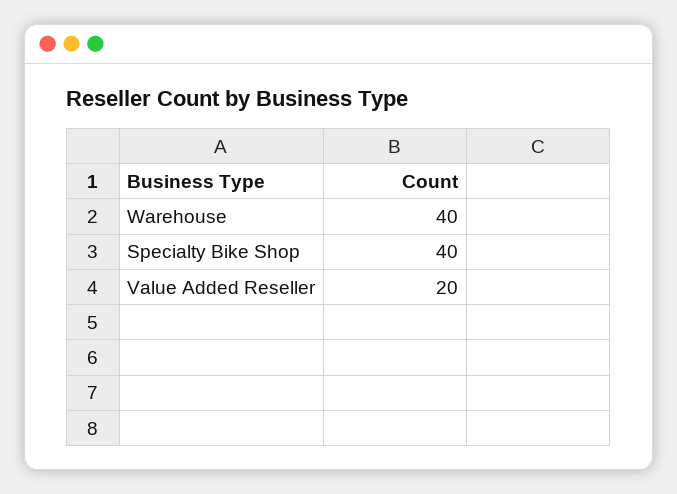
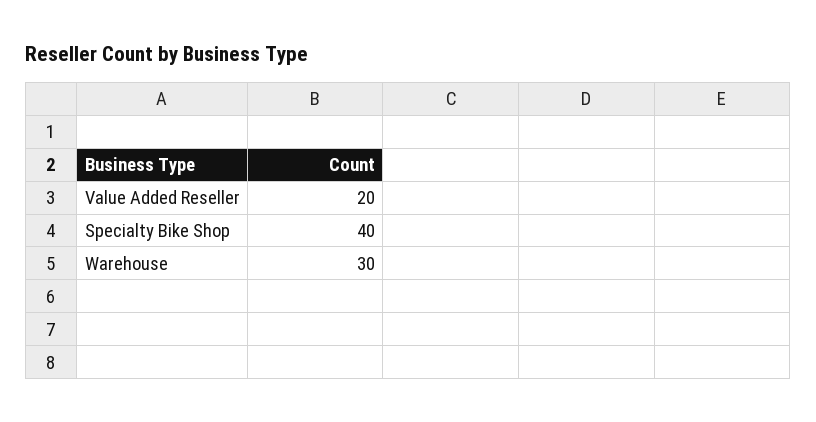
Warehouse: 40 -> 30

